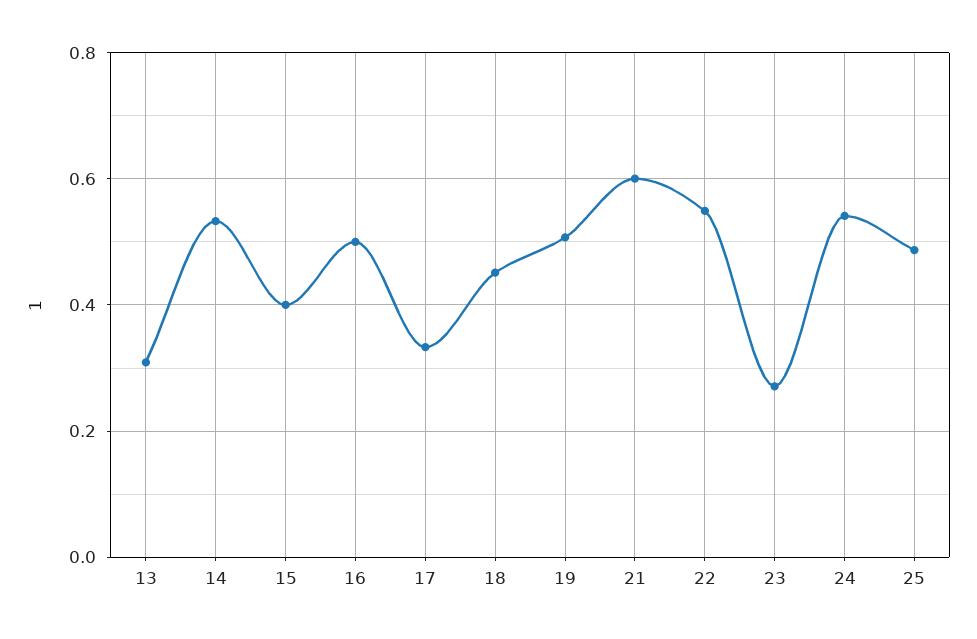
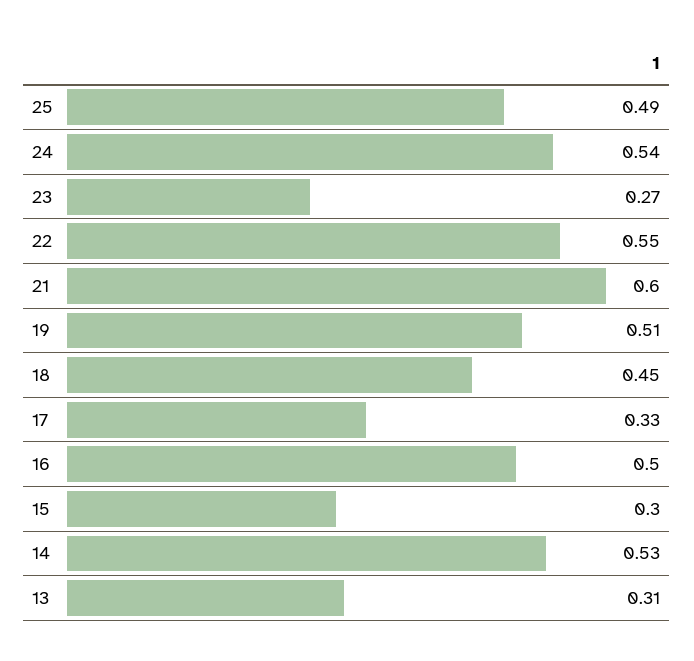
15: 0.4 -> 0.3

